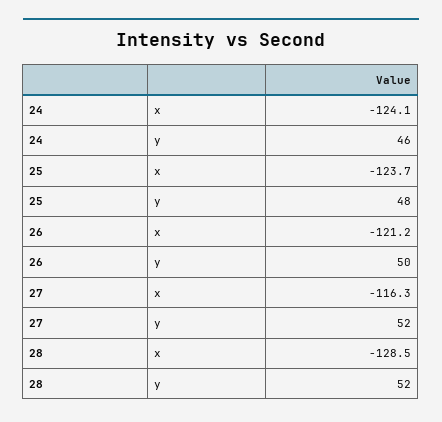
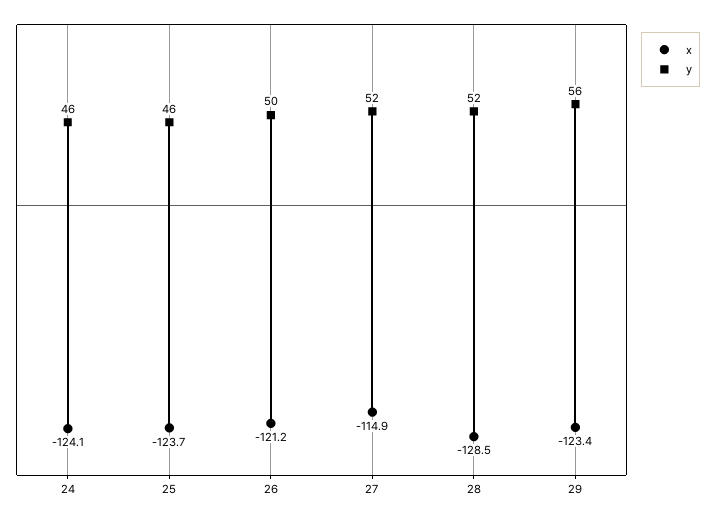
y, 25: 48 -> 46
x, 27: -116.3 -> -114.9
x, 29: none -> -123.4
y, 29: none -> 56

